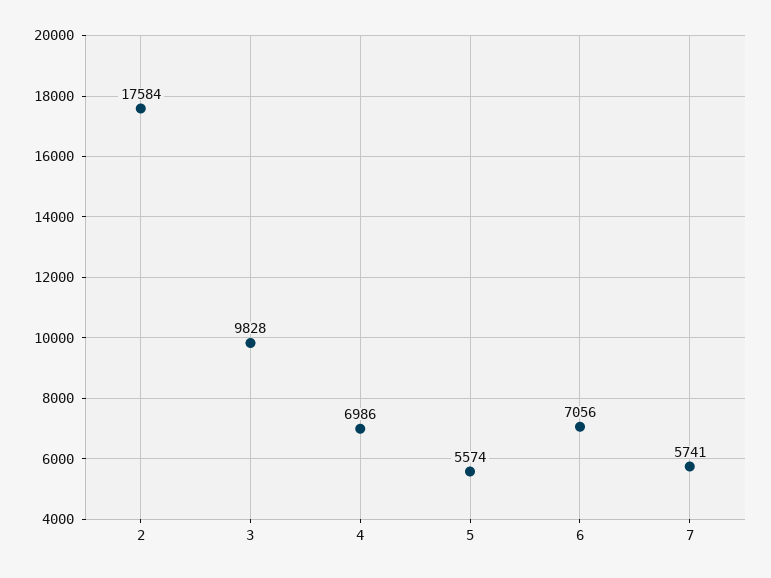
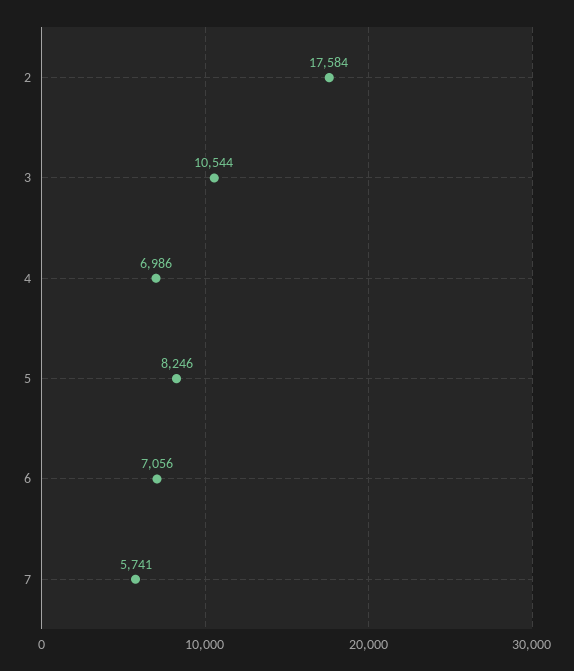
3: 9828 -> 10544
5: 5574 -> 8246

